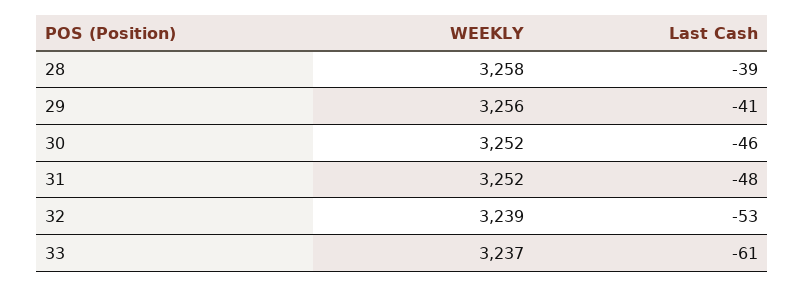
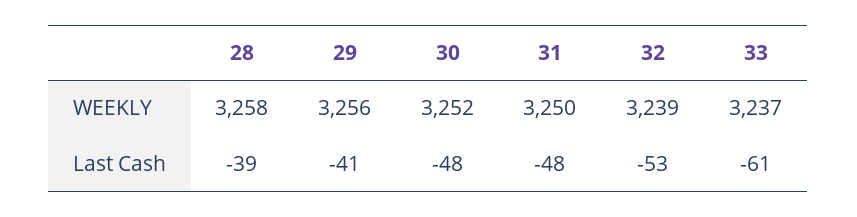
Last Cash, 30: -46 -> -48
WEEKLY, 31: 3252 -> 3250

